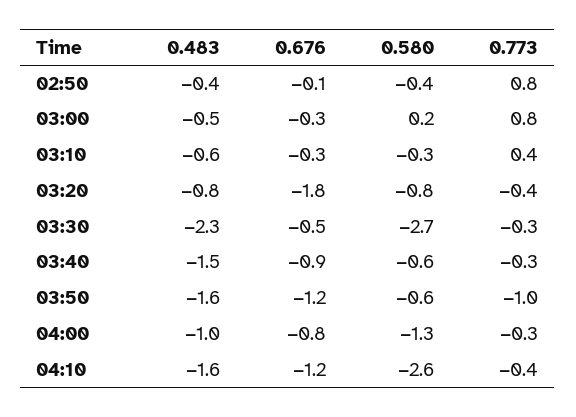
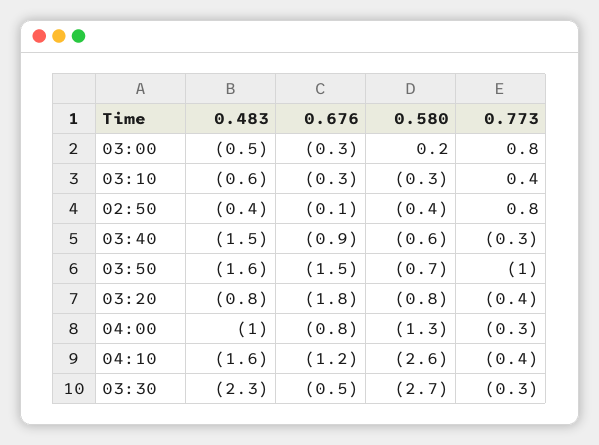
0.676, 03:50: -1.2 -> -1.5
0.580, 03:50: -0.6 -> -0.7

